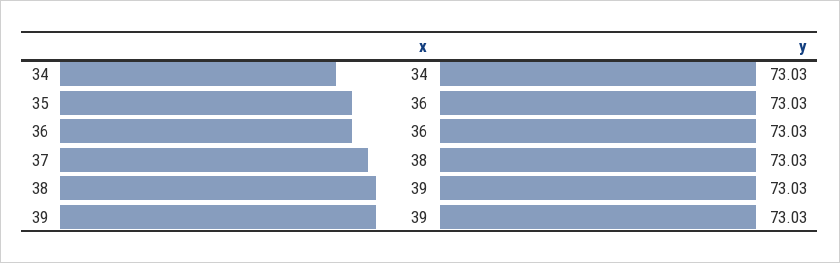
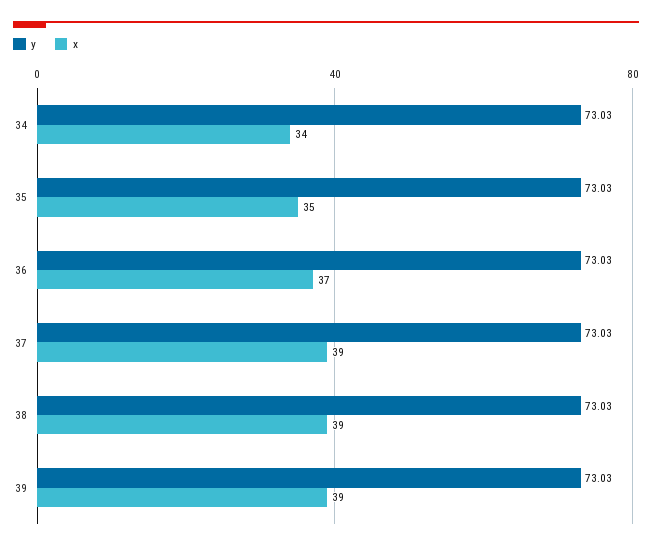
x, 35: 36 -> 35
x, 36: 36 -> 37
x, 37: 38 -> 39

